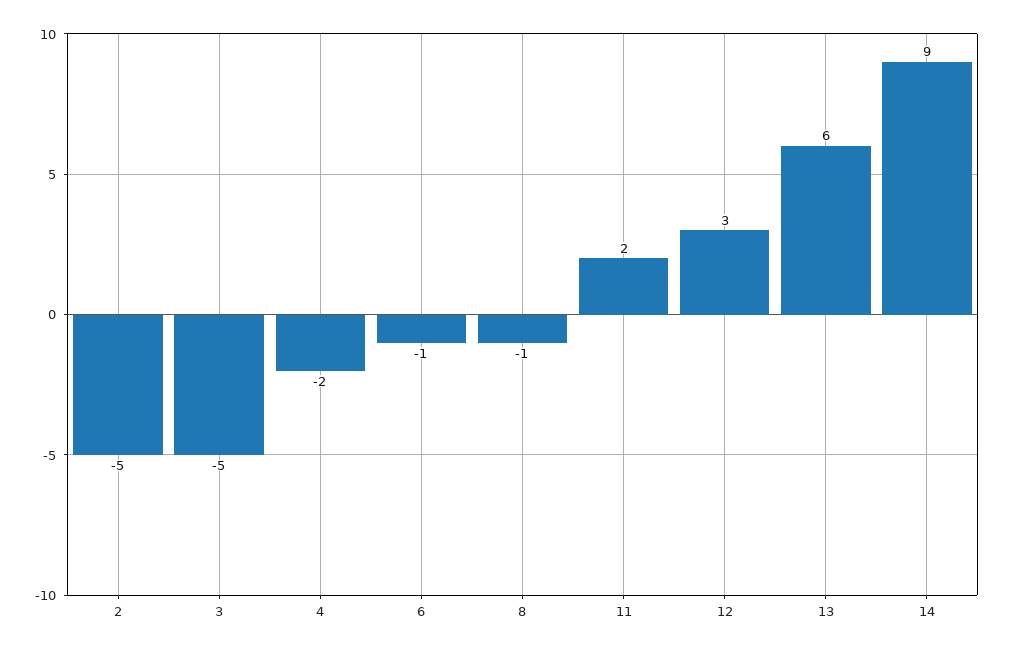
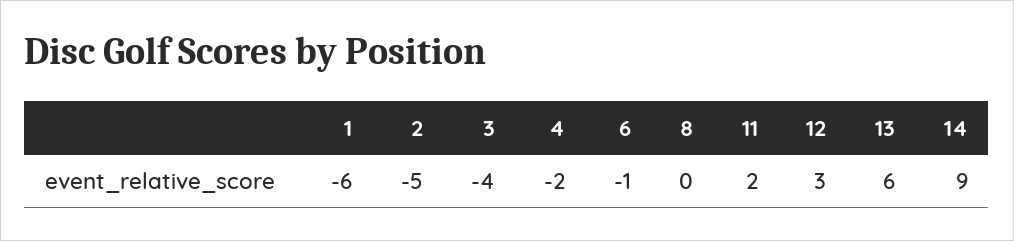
3: -5 -> -4
8: -1 -> 0
1: none -> -6

